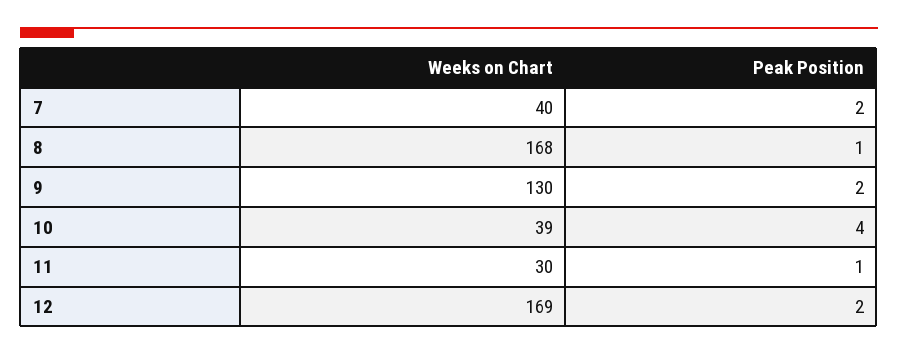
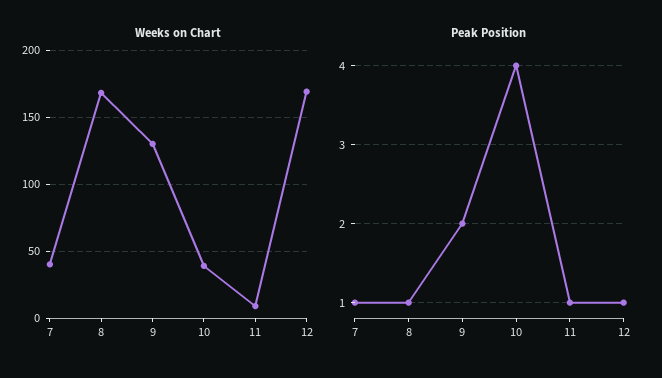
Peak Position, 7: 2 -> 1
Weeks on Chart, 11: 30 -> 10
Peak Position, 12: 2 -> 1

